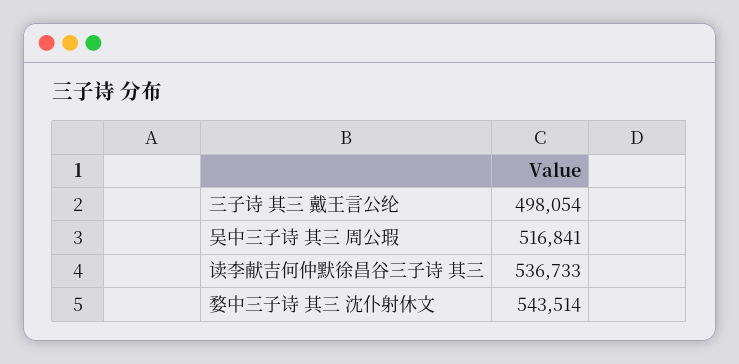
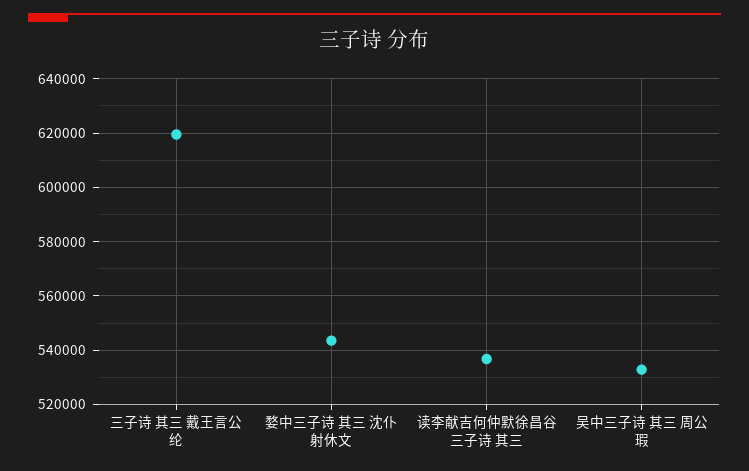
三子诗 其三 戴王言公纶: 498054 -> 620000
吴中三子诗 其三 周公瑕: 516841 -> 532500

